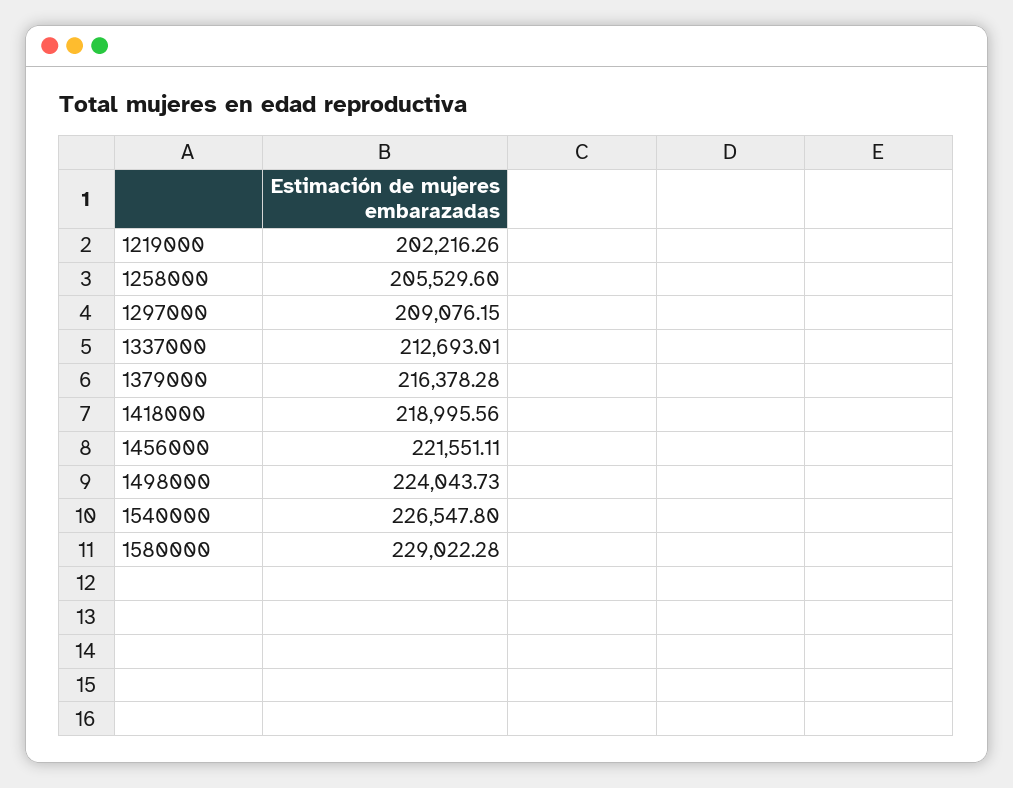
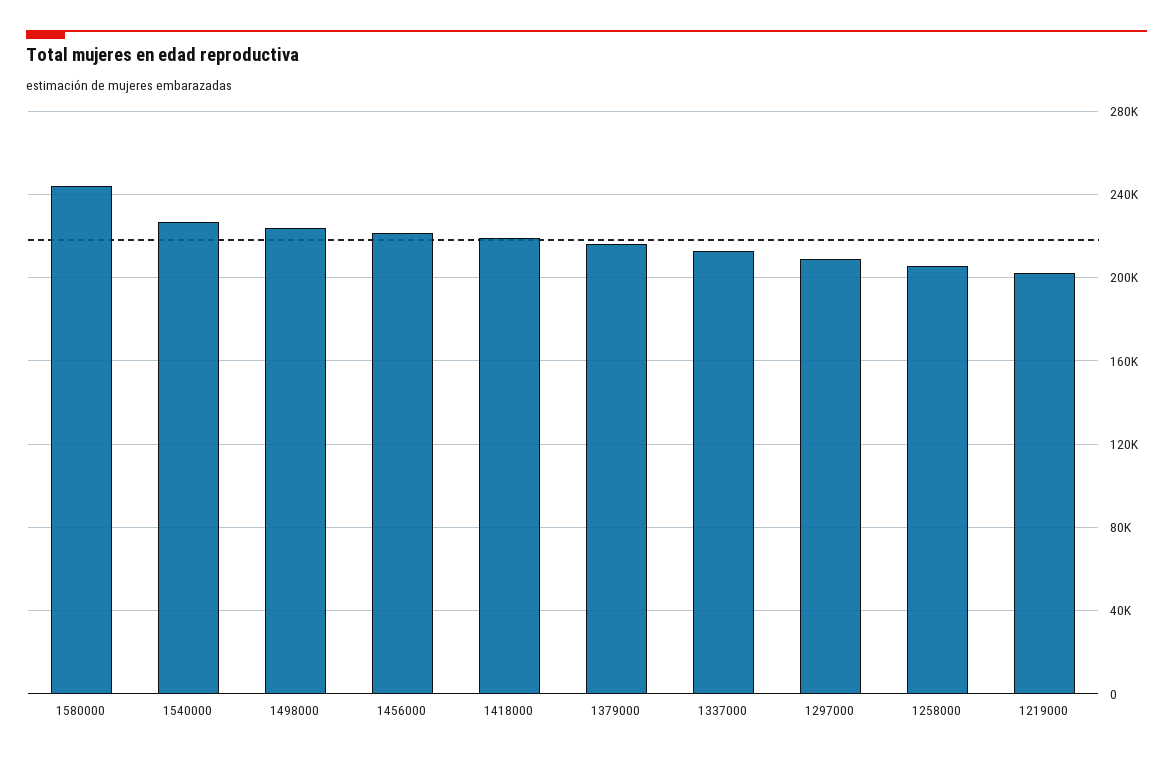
1580000: 229022.28 -> 245000

